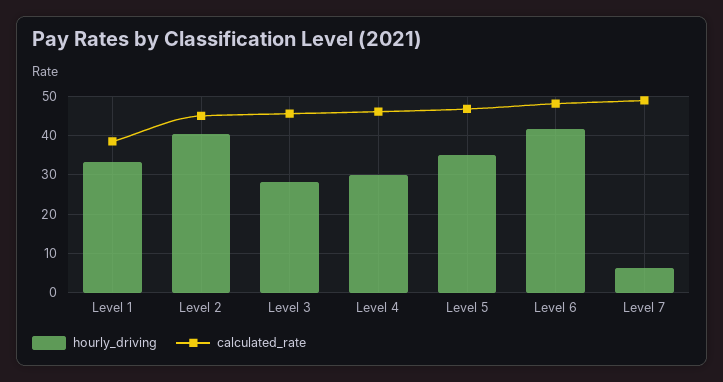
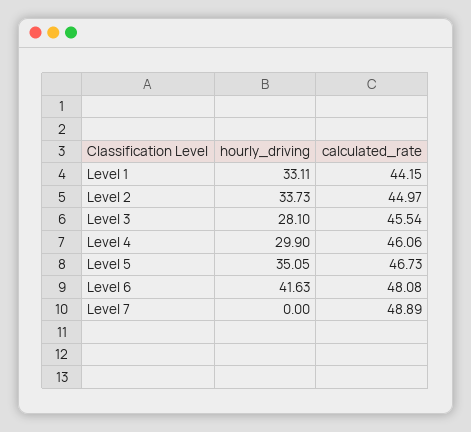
calculated_rate, Level 1: 38 -> 44.15
hourly_driving, Level 2: 40 -> 33.73
hourly_driving, Level 7: 6 -> 0

